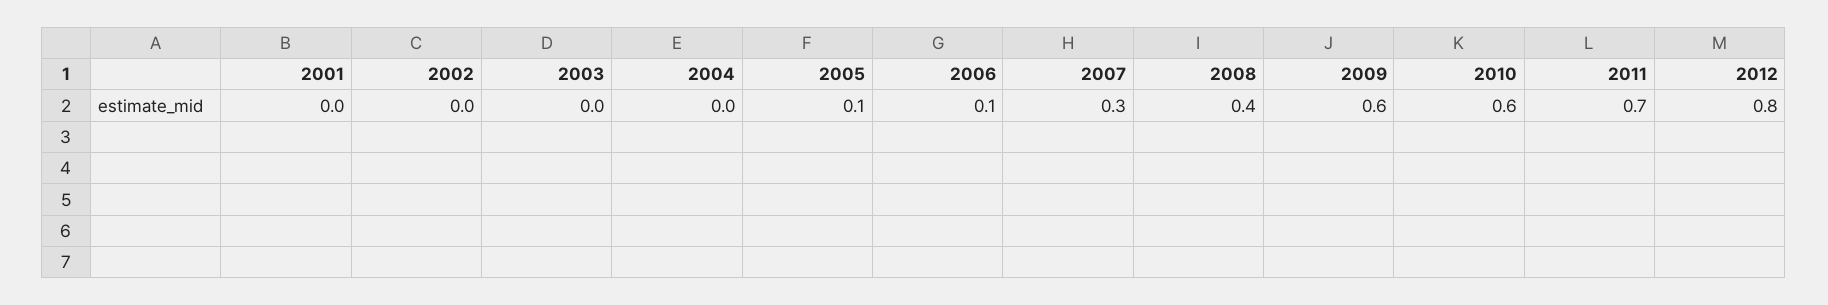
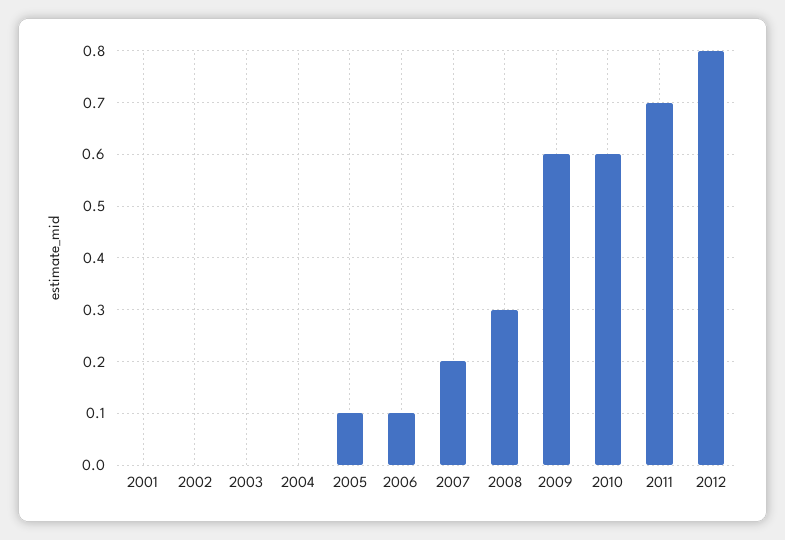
2007: 0.3 -> 0.2
2008: 0.4 -> 0.3

